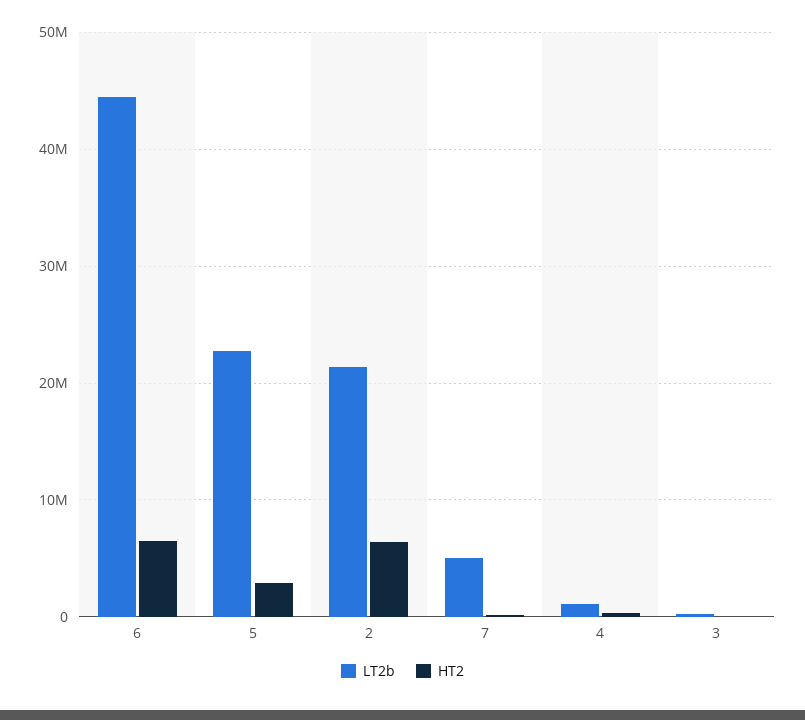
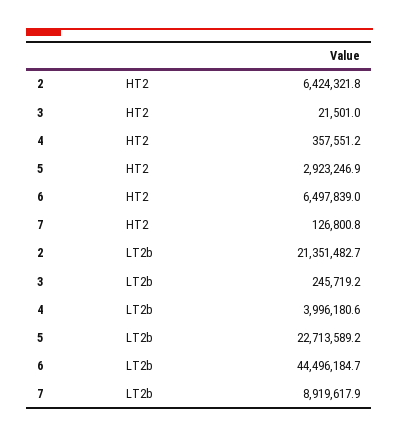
LT2b, 7: 5000000 -> 8919617.9
LT2b, 4: 1000000 -> 3996180.6

